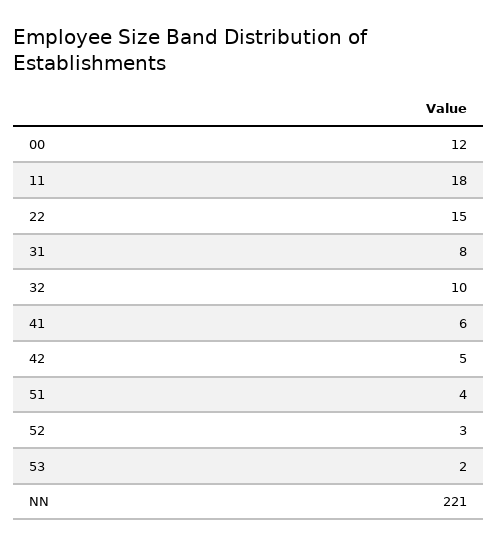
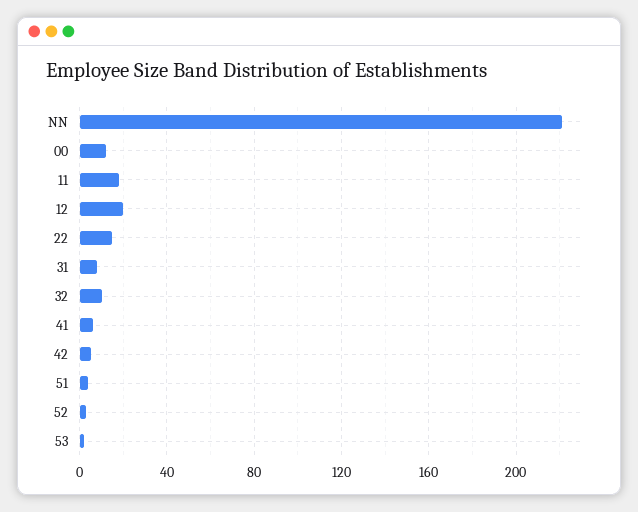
12: none -> 20

